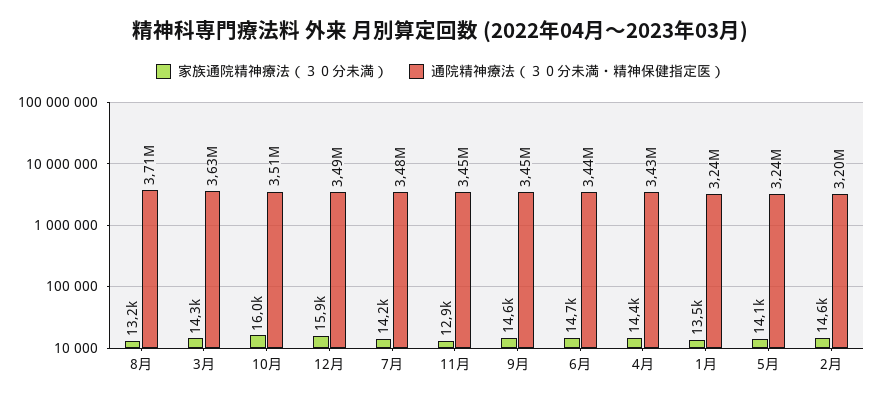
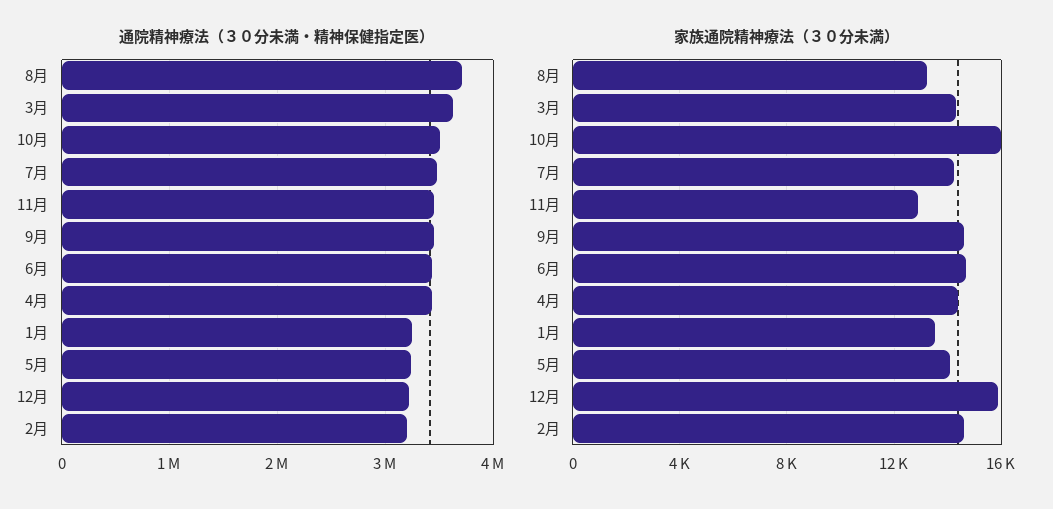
通院精神療法（３０分未満・精神保健指定医）, 12月: 3490000 -> 3200000

